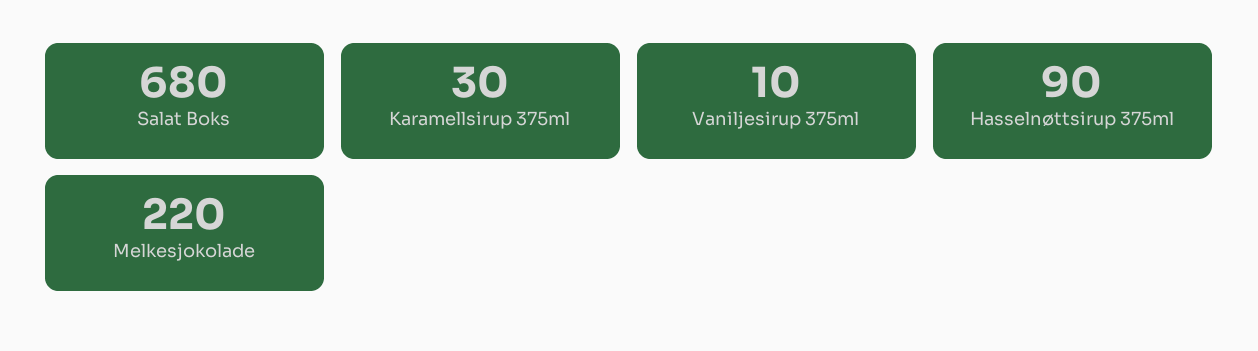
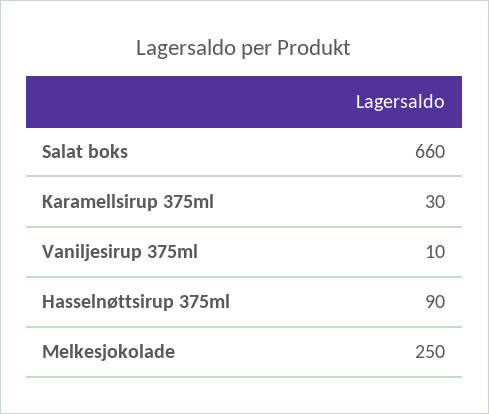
Salat Boks: 680 -> 660
Melkesjokolade: 220 -> 250

